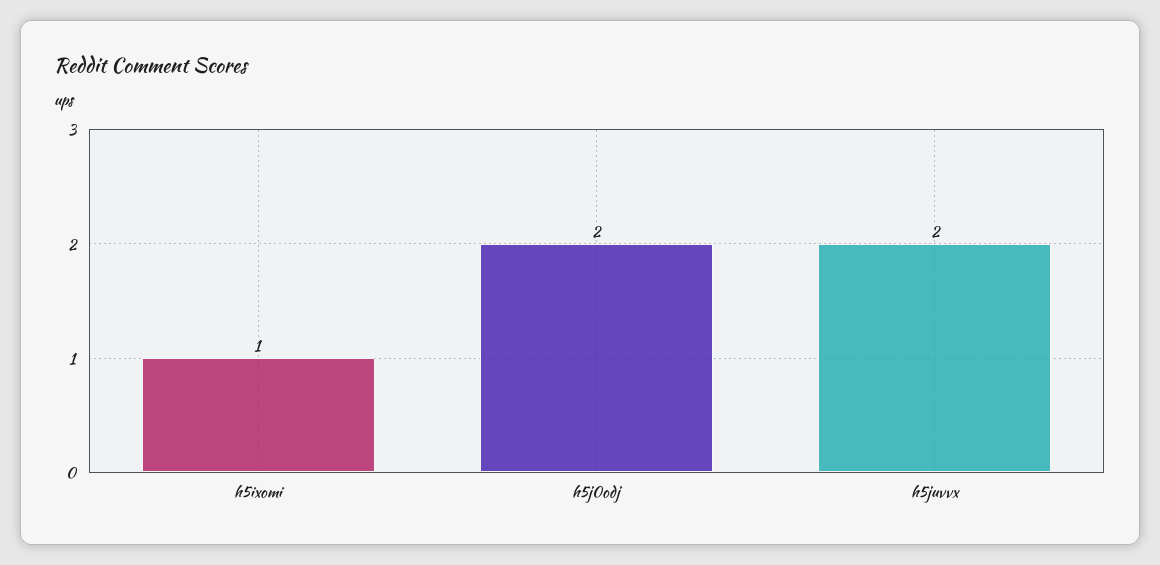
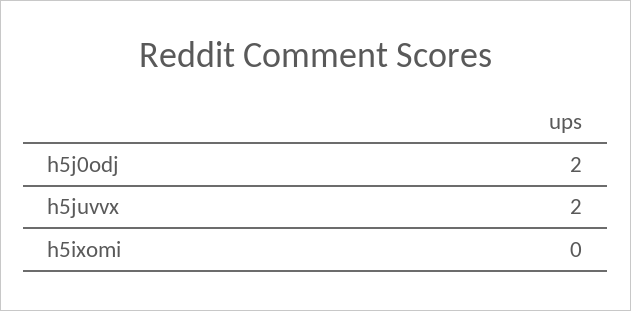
h5ixomi: 1 -> 0

